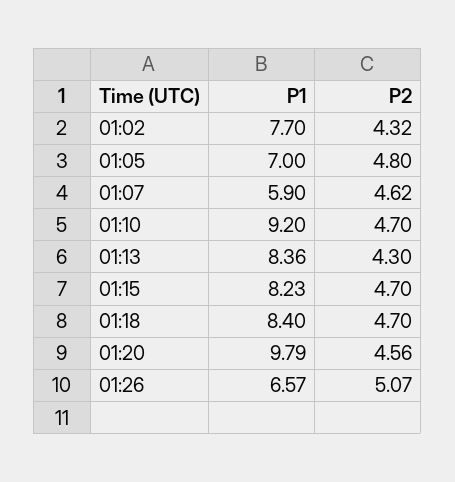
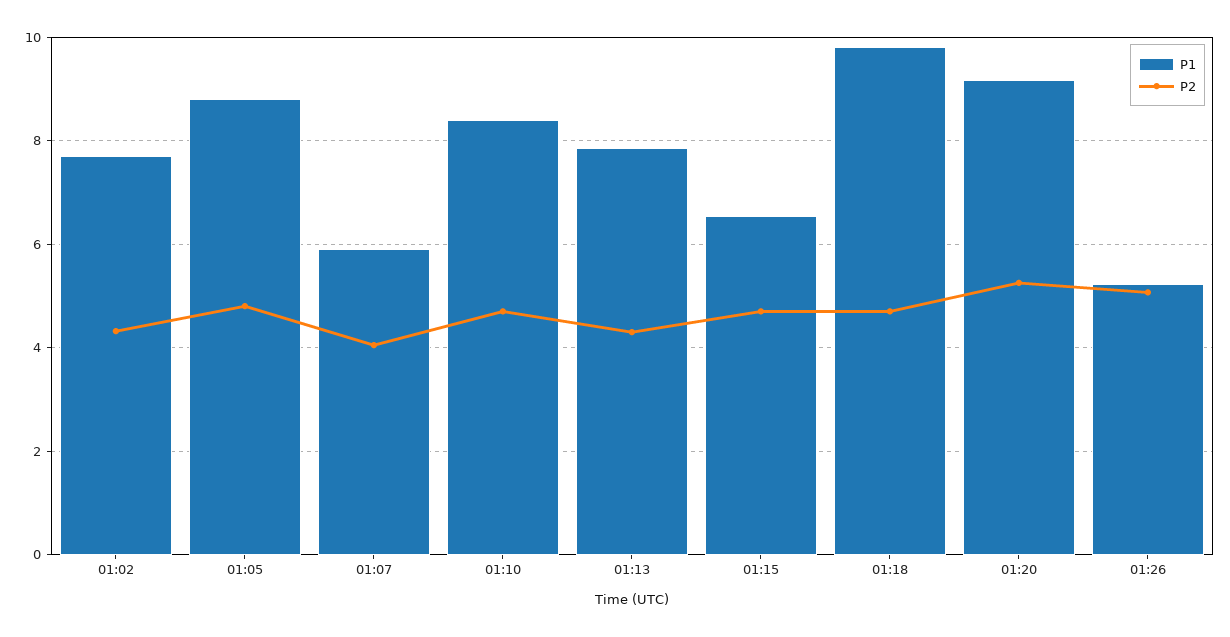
P1, 01:05: 7 -> 8.8
P2, 01:07: 4.62 -> 4
P1, 01:10: 9.2 -> 8.4
P1, 01:13: 8.36 -> 7.8
P1, 01:15: 8.23 -> 6.6
P1, 01:18: 8.4 -> 9.8
P1, 01:20: 9.79 -> 9.2
P2, 01:20: 4.56 -> 5.2
P1, 01:26: 6.57 -> 5.2

